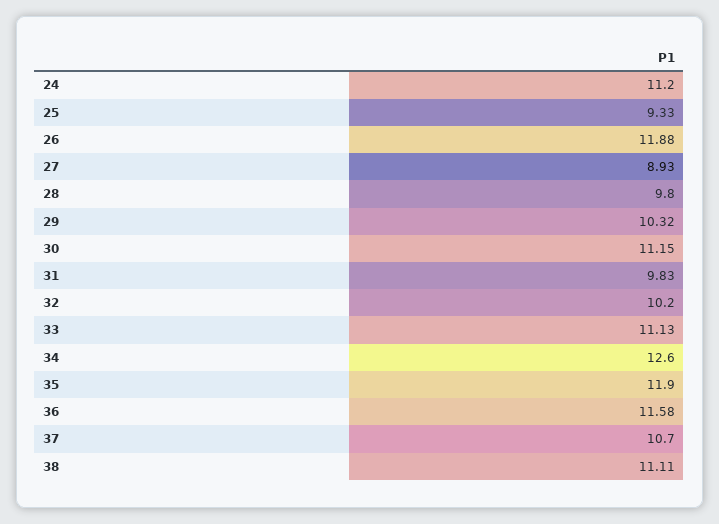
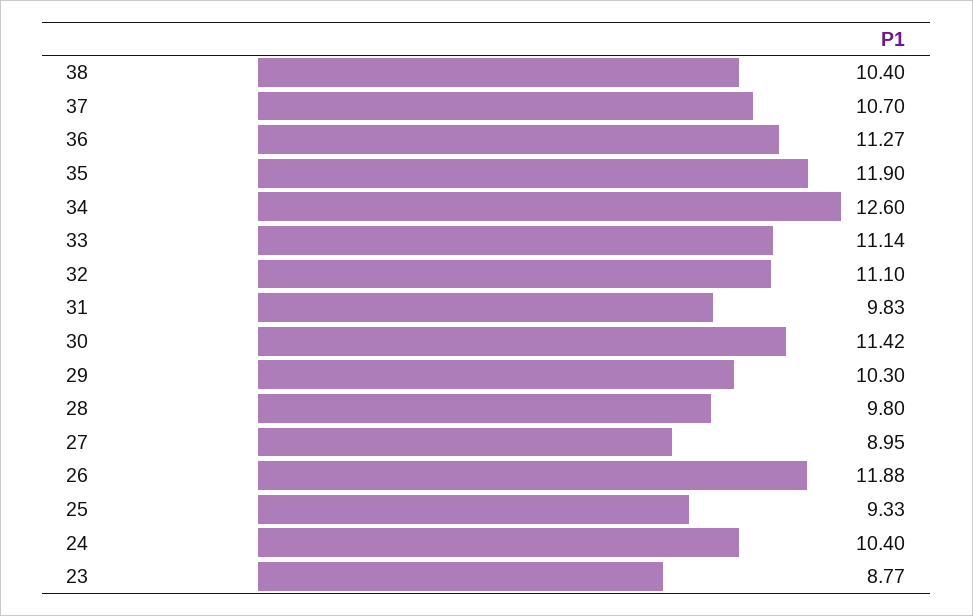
24: 11.2 -> 10.4
27: 8.93 -> 8.95
29: 10.32 -> 10.3
30: 11.15 -> 11.42
32: 10.2 -> 11.1
33: 11.13 -> 11.14
36: 11.58 -> 11.27
38: 11.11 -> 10.4
23: none -> 8.77

